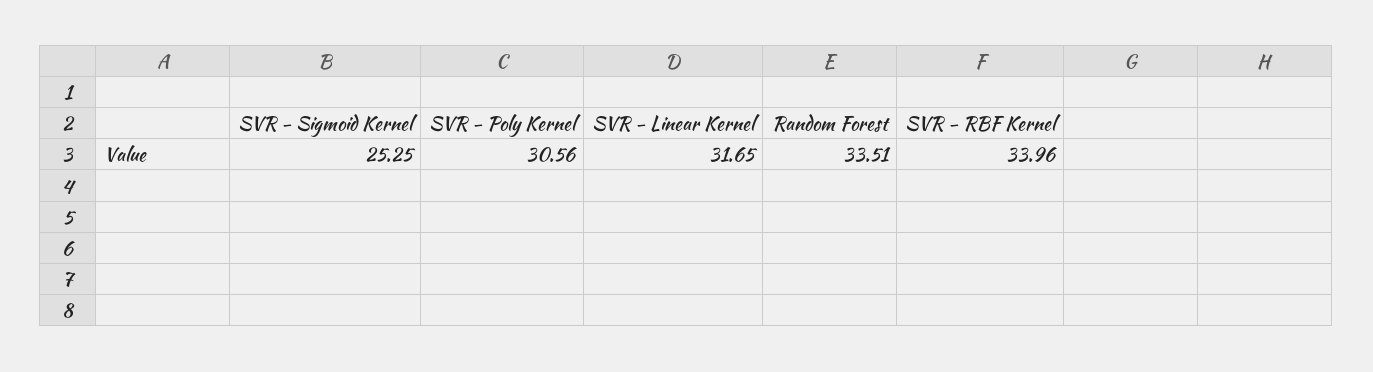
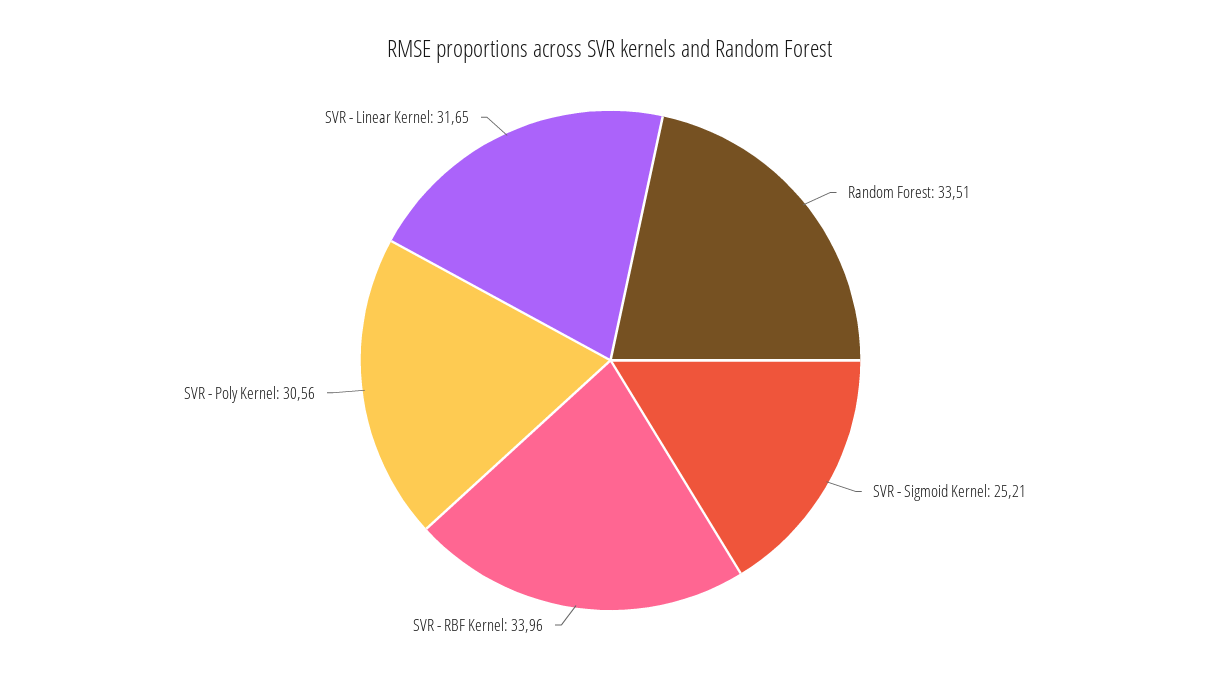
SVR - Sigmoid Kernel: 25.25 -> 25.21

